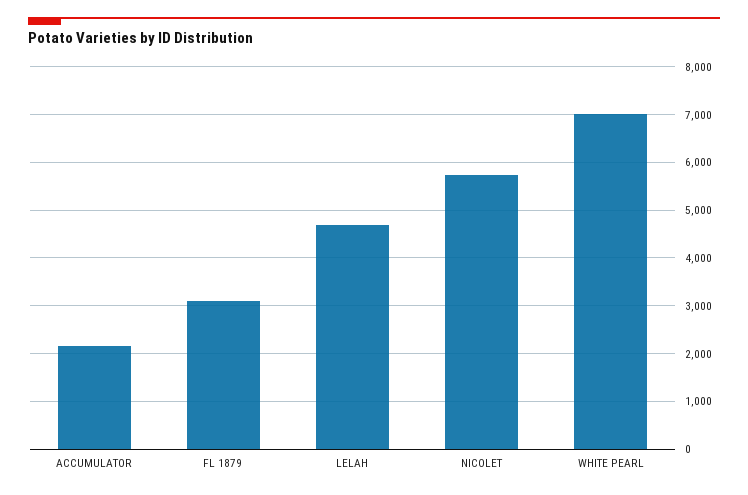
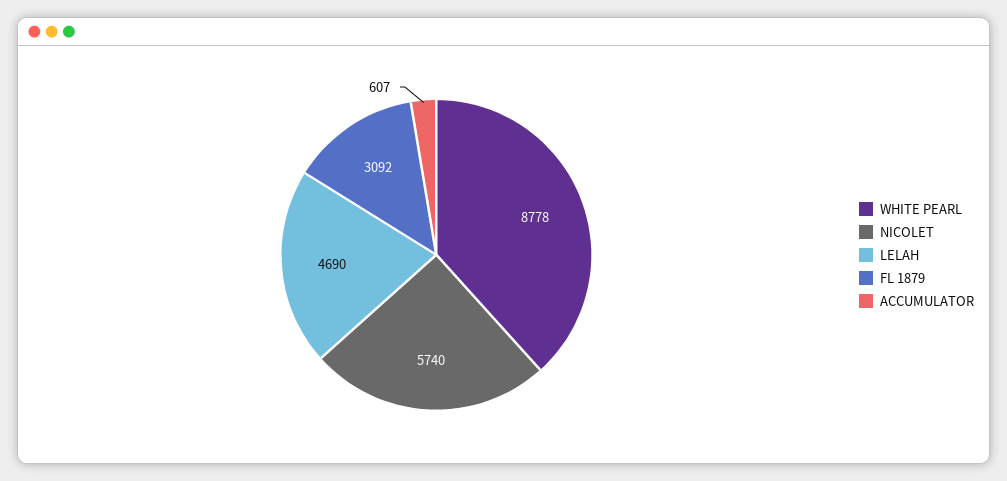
ACCUMULATOR: 2200 -> 607
WHITE PEARL: 7000 -> 8778

